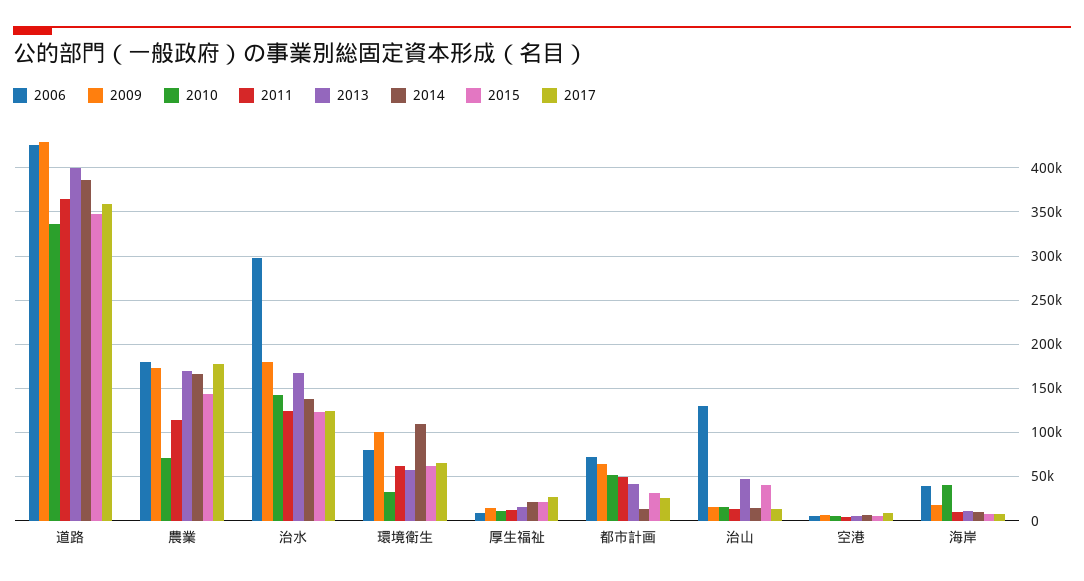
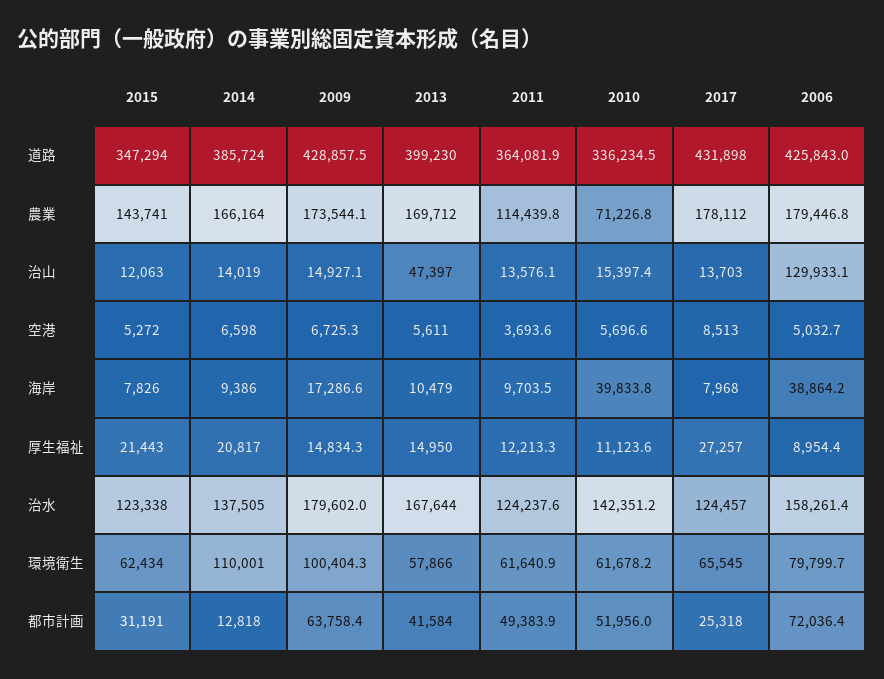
2017, 道路: 360000 -> 431898
2006, 治水: 300000 -> 158261.4
2010, 環境衛生: 30000 -> 61678.2
2015, 治山: 40000 -> 12063

